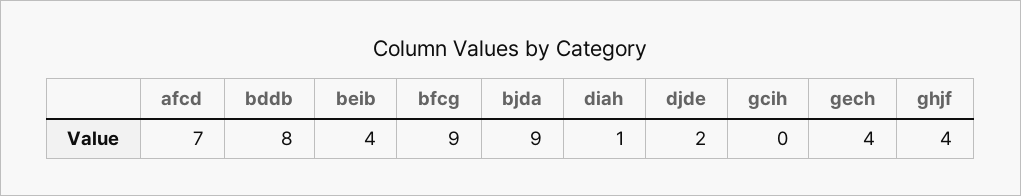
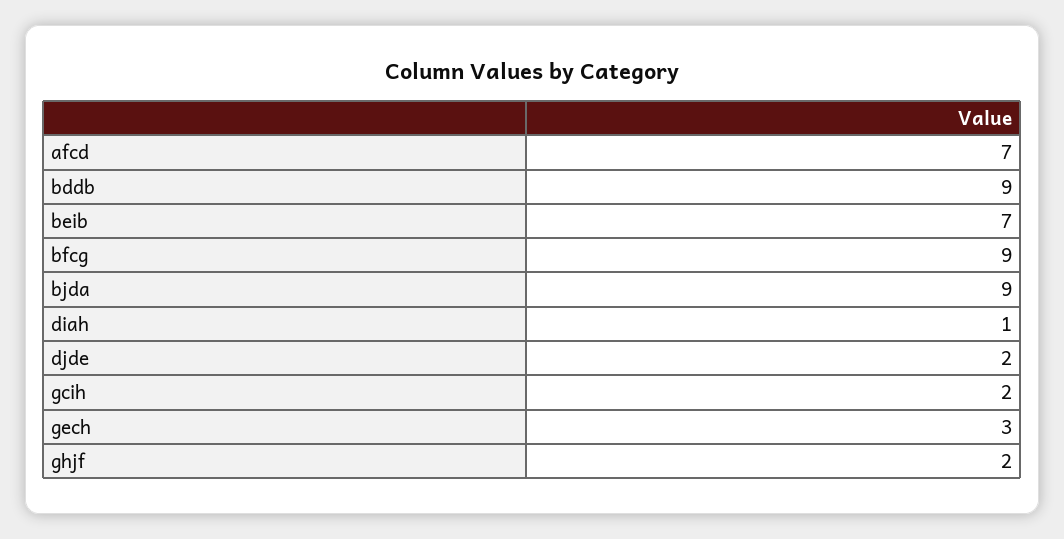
bddb: 8 -> 9
beib: 4 -> 7
gcih: 0 -> 2
gech: 4 -> 3
ghjf: 4 -> 2

